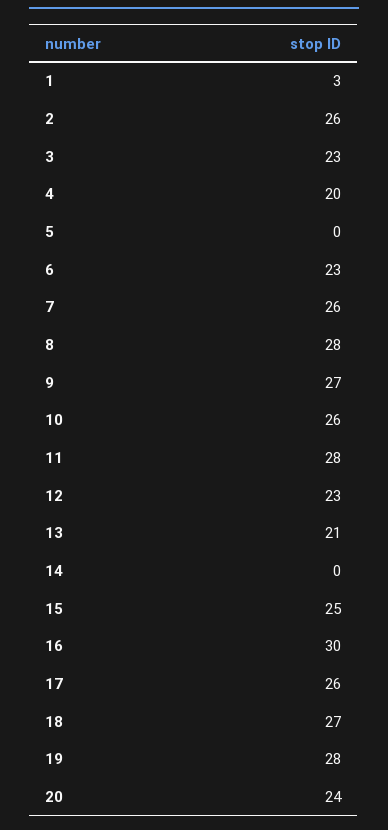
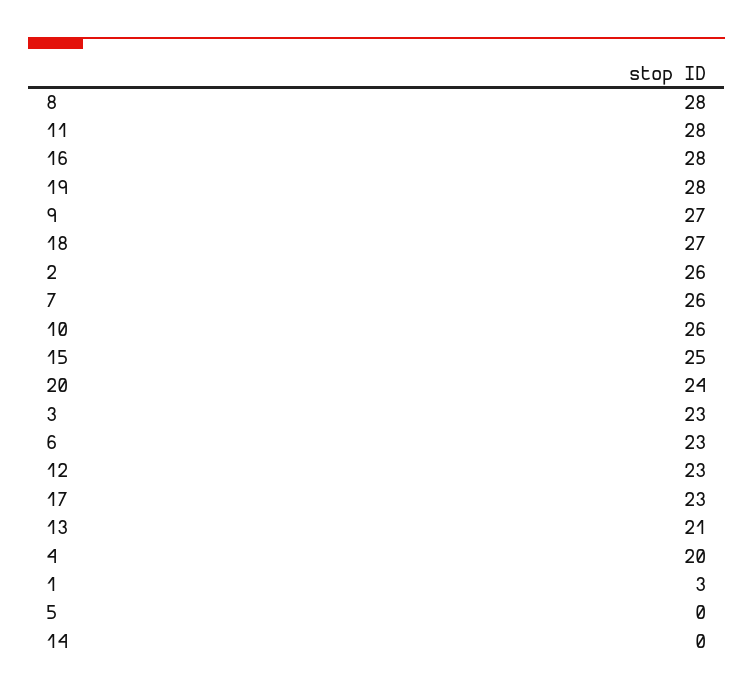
16: 30 -> 28
17: 26 -> 23

